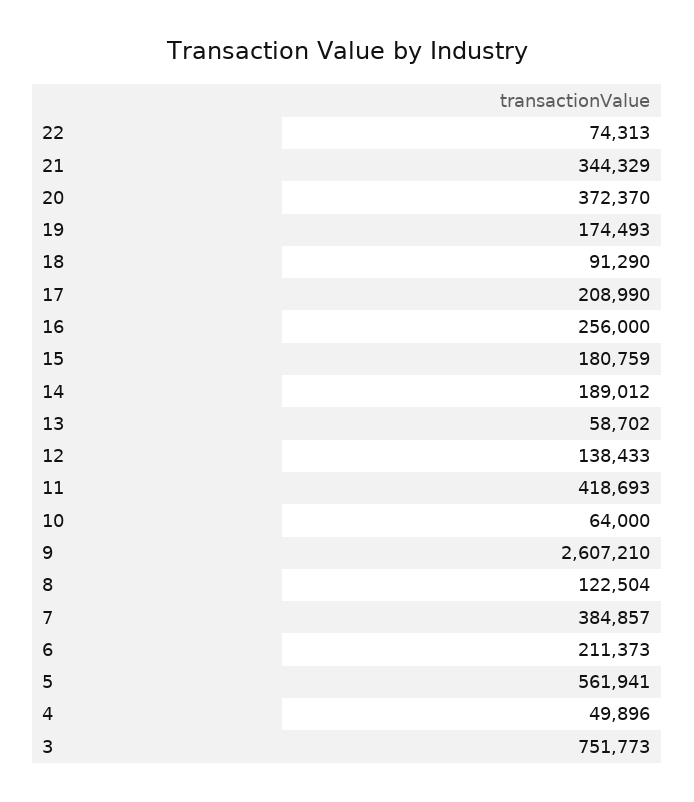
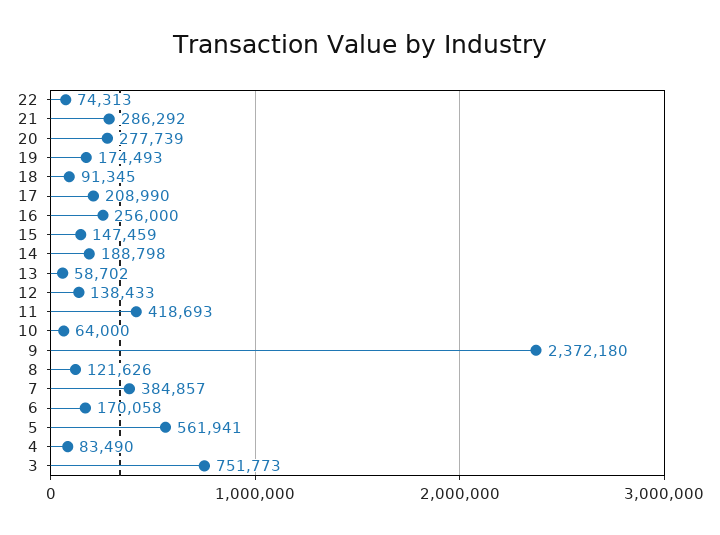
21: 344329 -> 286292
20: 372370 -> 277739
18: 91290 -> 91345
15: 180759 -> 147459
14: 189012 -> 188798
9: 2607210 -> 2372180
8: 122504 -> 121626
6: 211373 -> 170058
4: 49896 -> 83490

